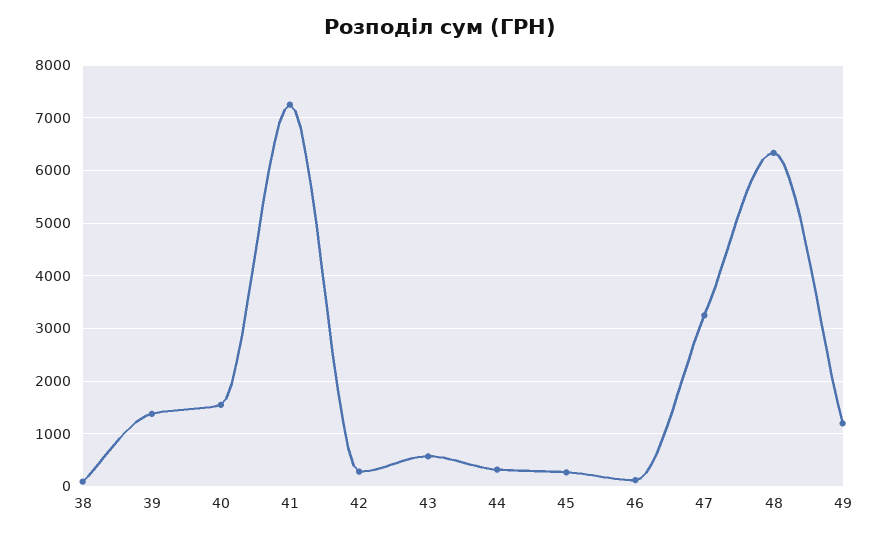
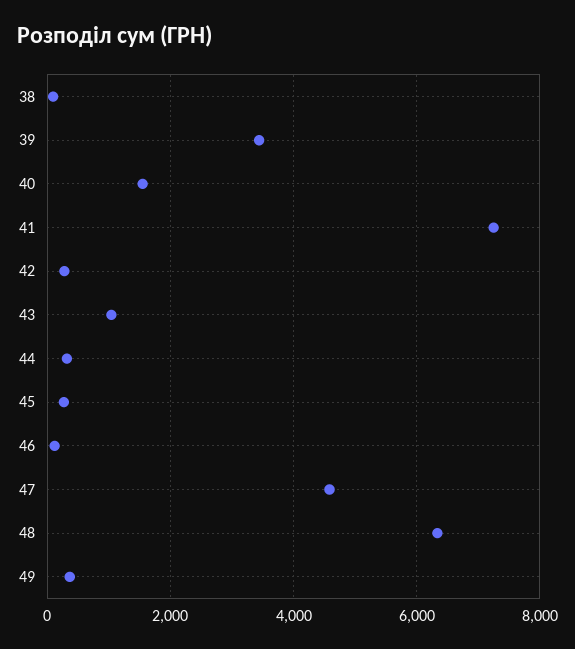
39: 1400 -> 3400
43: 600 -> 1000
47: 3200 -> 4600
49: 1200 -> 400

